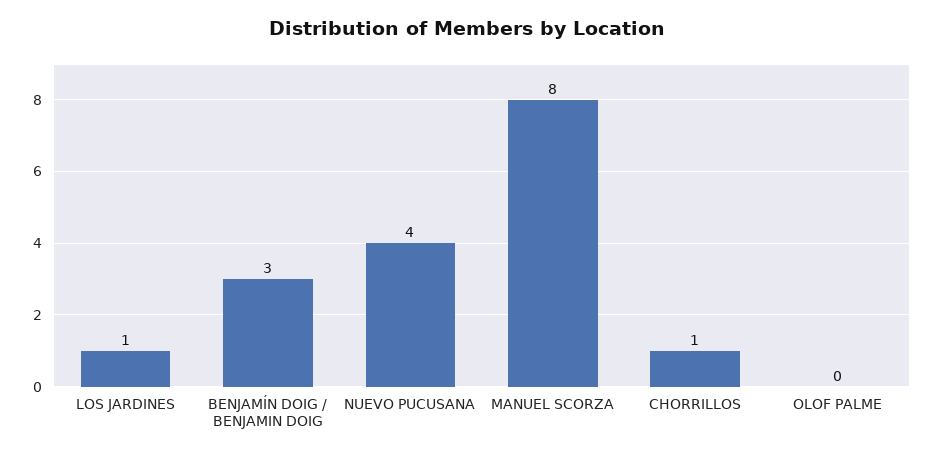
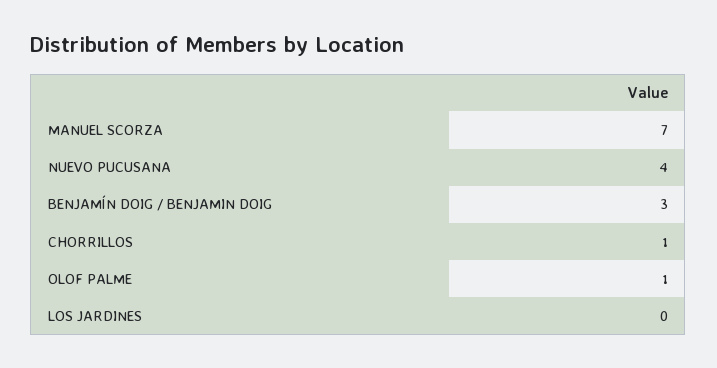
LOS JARDINES: 1 -> 0
MANUEL SCORZA: 8 -> 7
OLOF PALME: 0 -> 1

